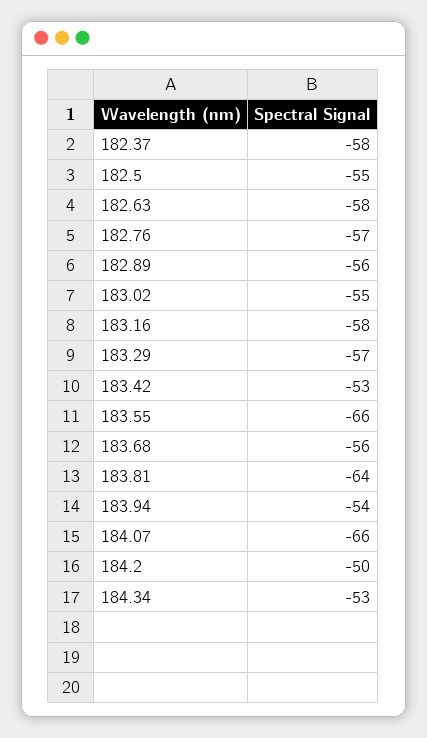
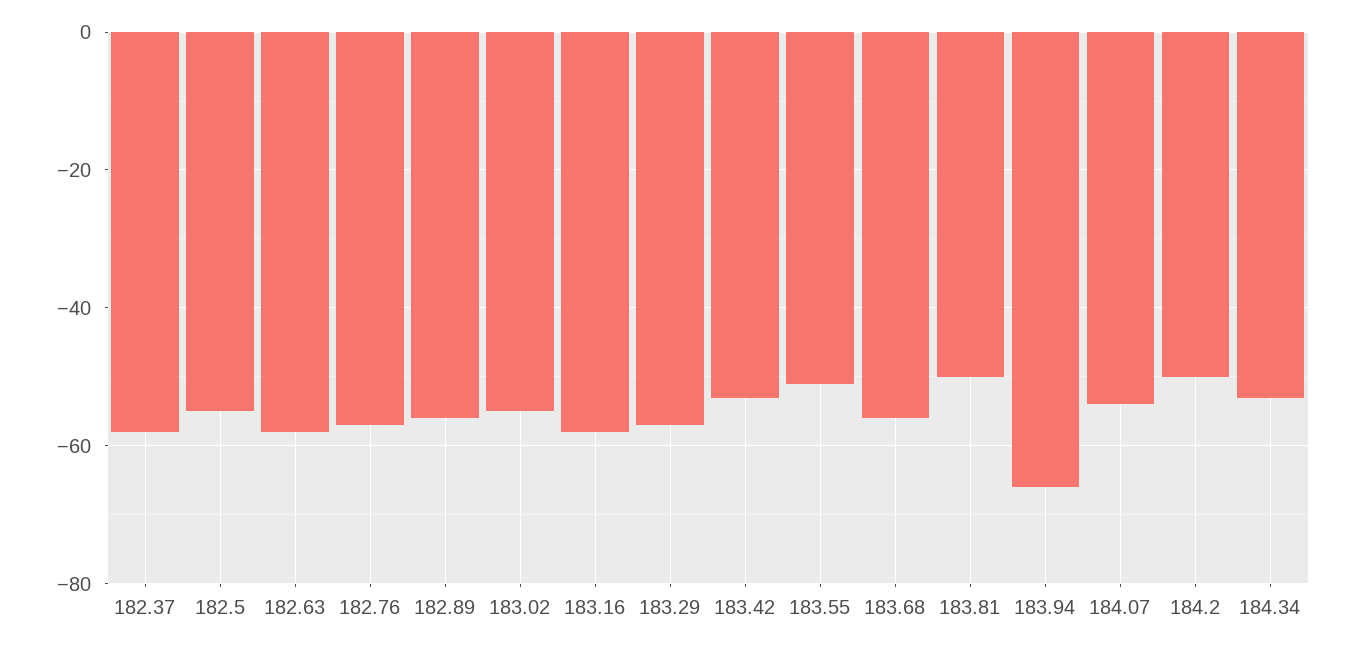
183.55: -66 -> -50
183.81: -64 -> -50
183.94: -54 -> -65
184.07: -66 -> -55

